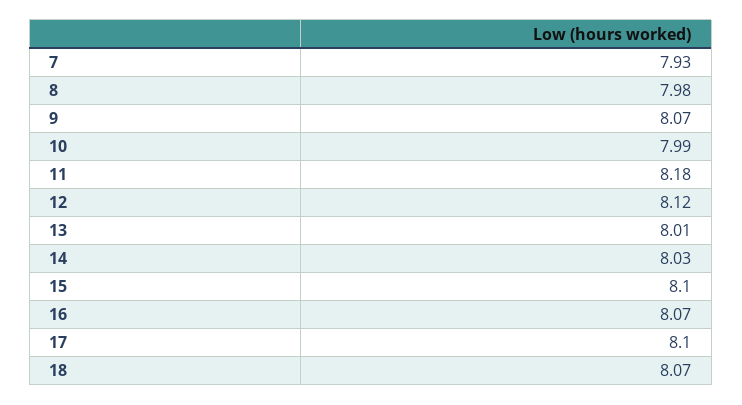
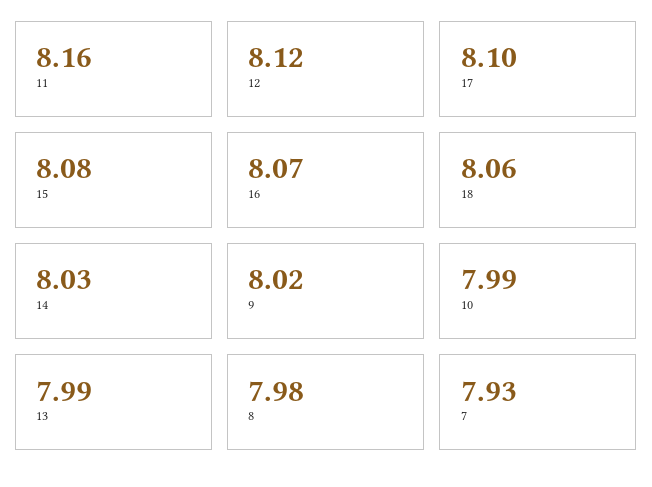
9: 8.07 -> 8.02
11: 8.18 -> 8.16
13: 8.01 -> 7.99
15: 8.1 -> 8.08
18: 8.07 -> 8.06

